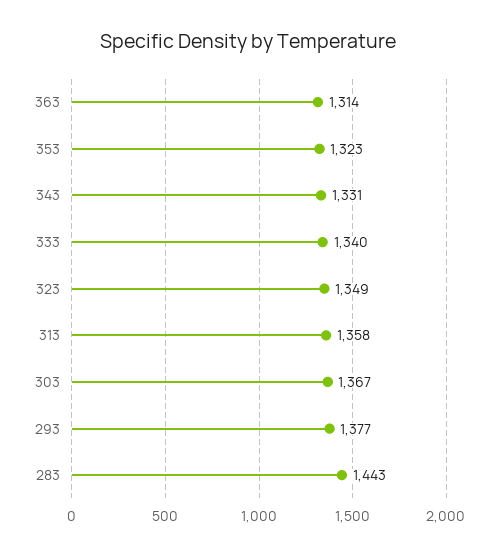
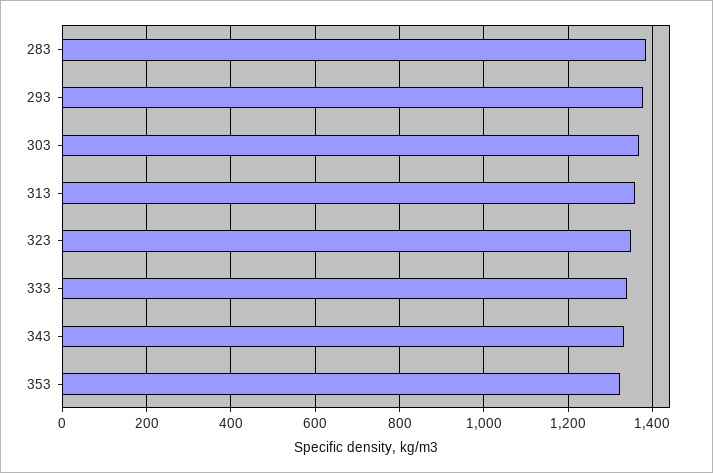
363: 1314 -> none
283: 1443 -> 1380

